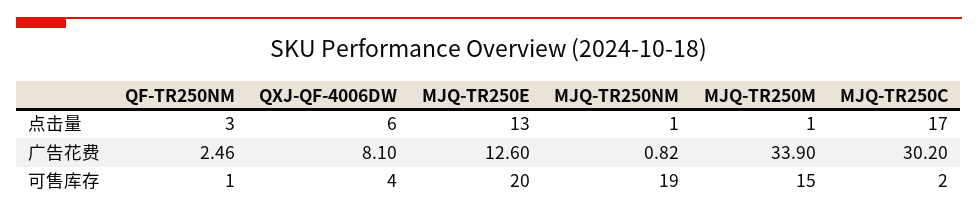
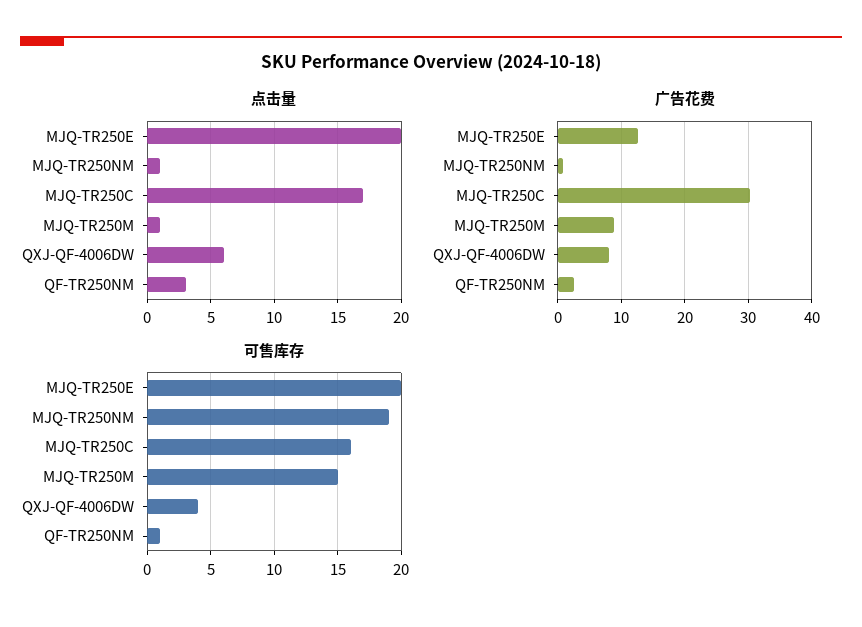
点击量, MJQ-TR250E: 13 -> 20
广告花费, MJQ-TR250M: 33.9 -> 9
可售库存, MJQ-TR250C: 2 -> 16

